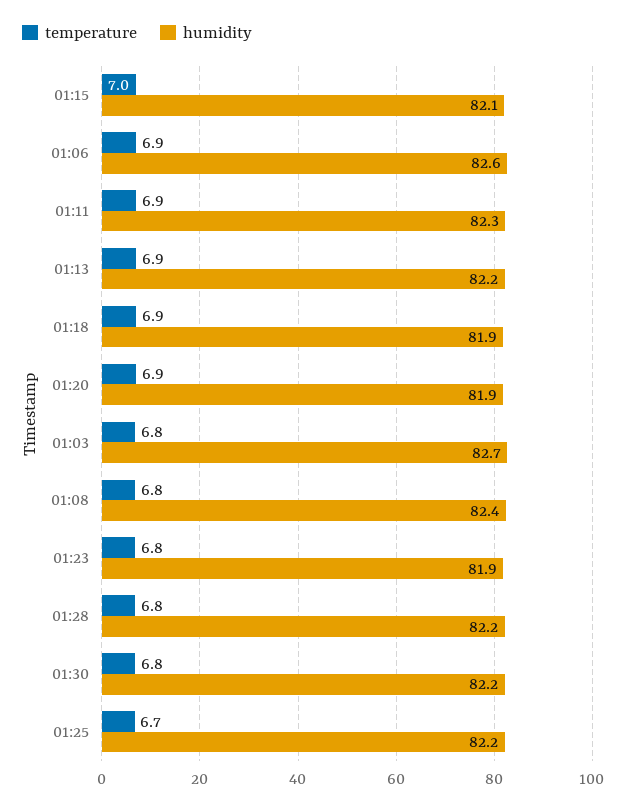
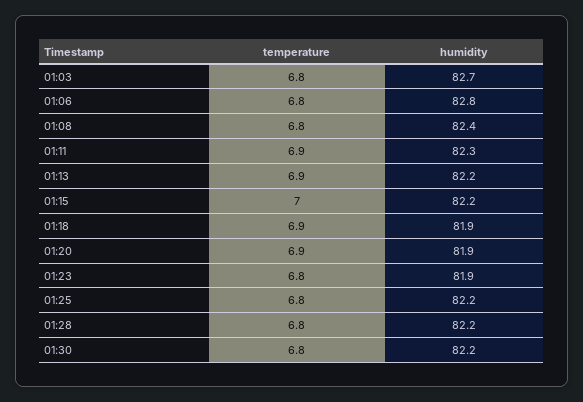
humidity, 01:15: 82.1 -> 82.2
temperature, 01:06: 6.9 -> 6.8
humidity, 01:06: 82.6 -> 82.8
temperature, 01:25: 6.7 -> 6.8

